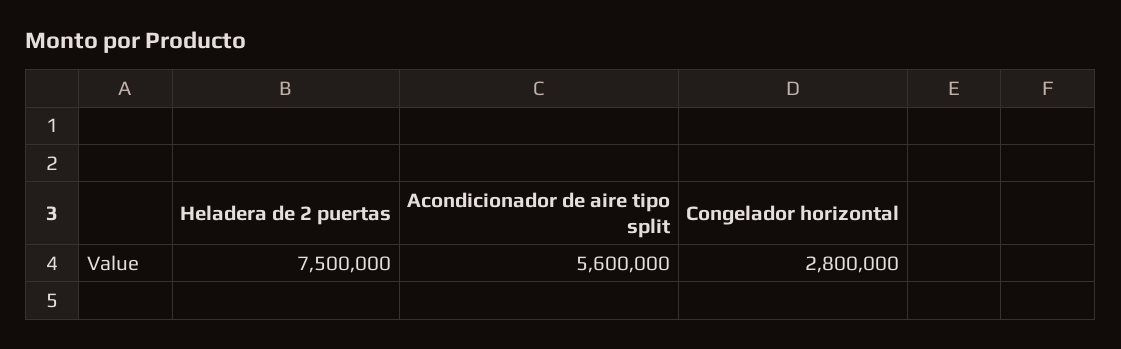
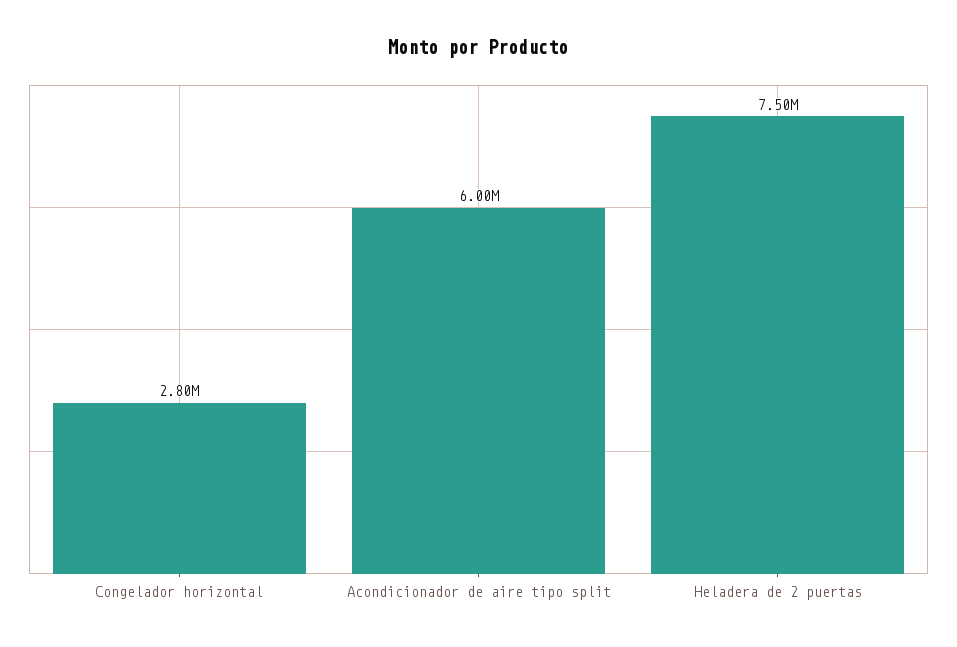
Acondicionador de aire tipo split: 5600000 -> 6000000

